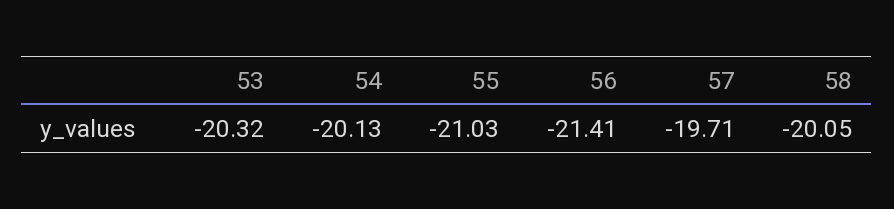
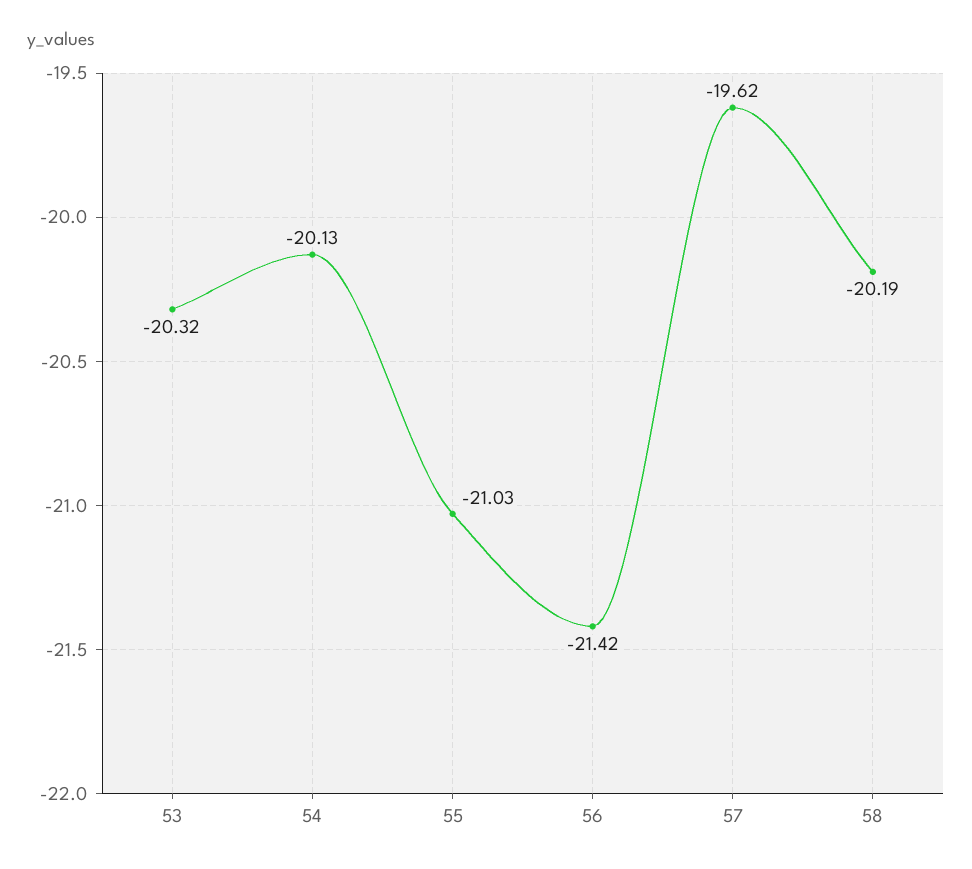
56: -21.41 -> -21.42
57: -19.71 -> -19.62
58: -20.05 -> -20.19

